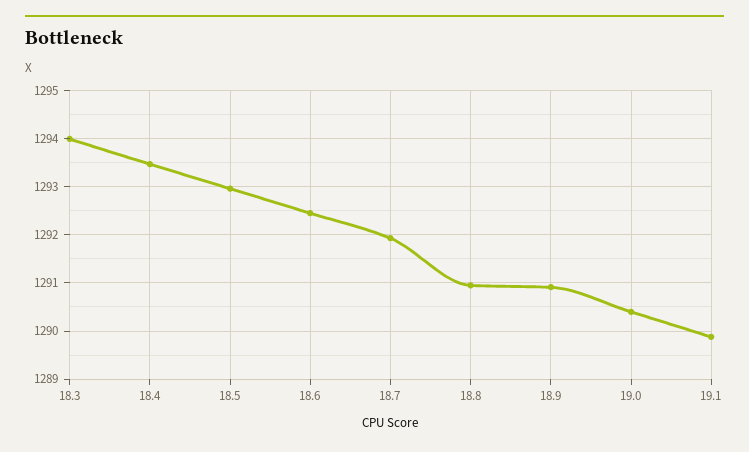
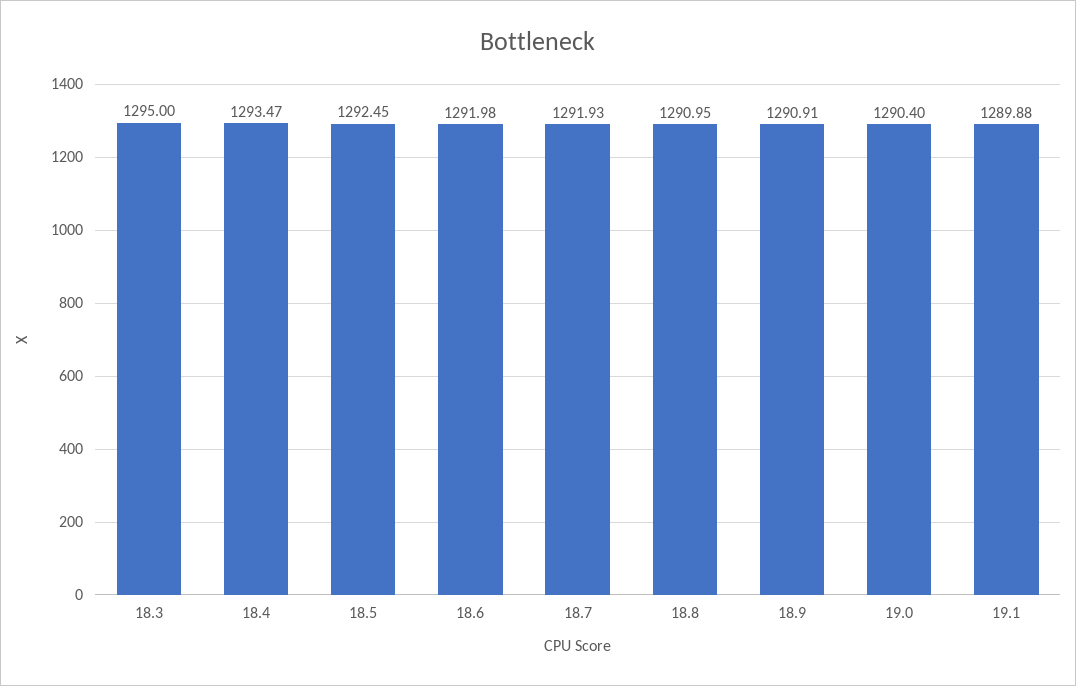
18.3: 1294 -> 1295
18.5: 1293 -> 1292.45
18.6: 1292.4 -> 1291.98

